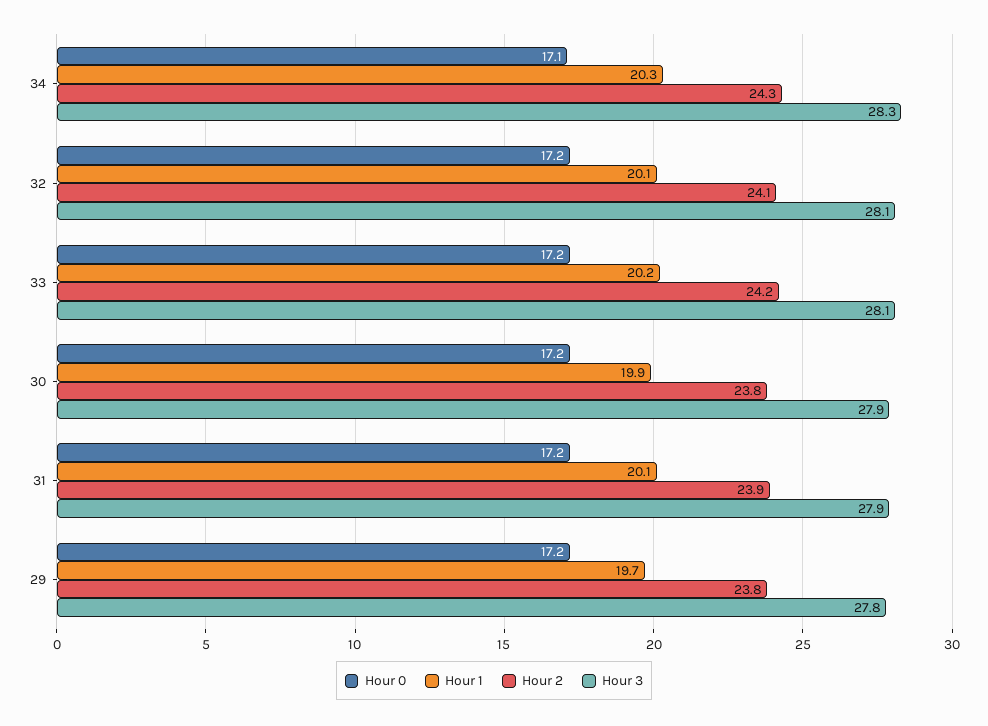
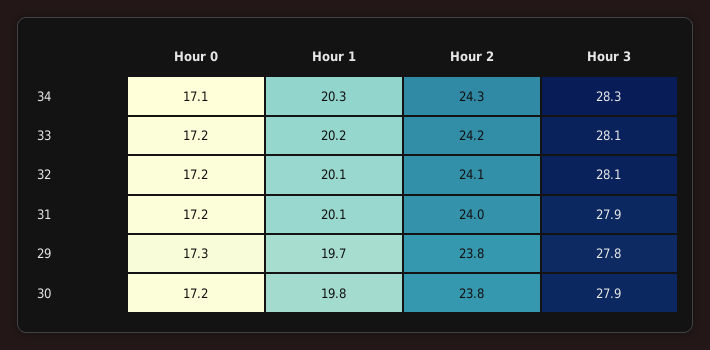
Hour 1, 30: 19.9 -> 19.8
Hour 2, 31: 23.9 -> 24
Hour 0, 29: 17.2 -> 17.3

